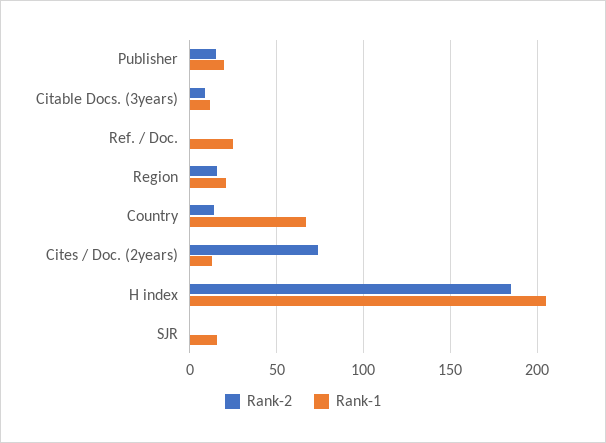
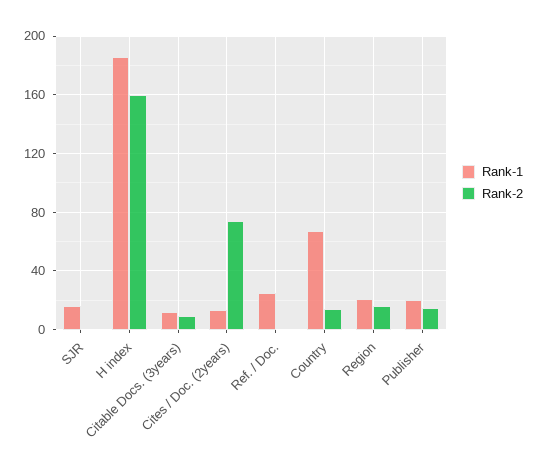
Rank-2, H index: 185 -> 160
Rank-1, H index: 205 -> 185

